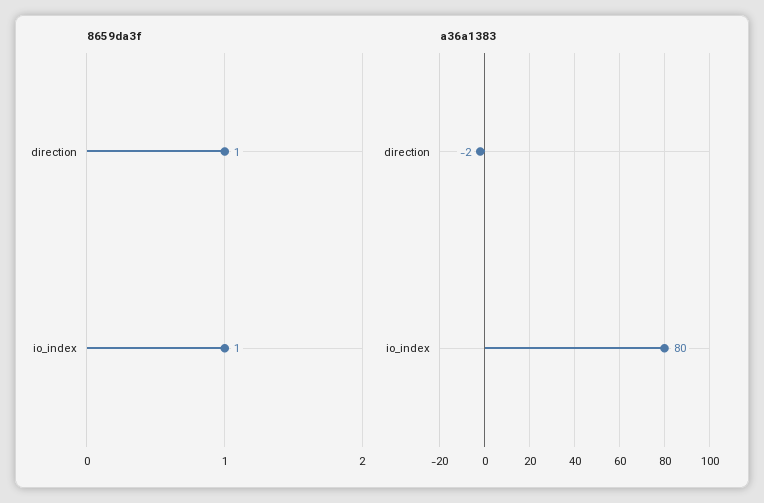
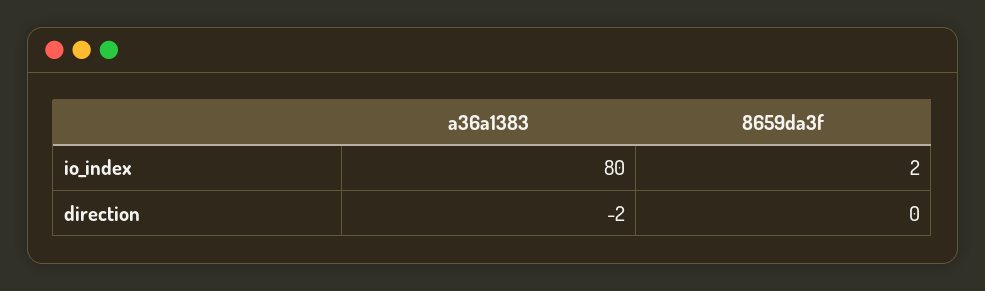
8659da3f, direction: 1 -> 0
8659da3f, io_index: 1 -> 2

